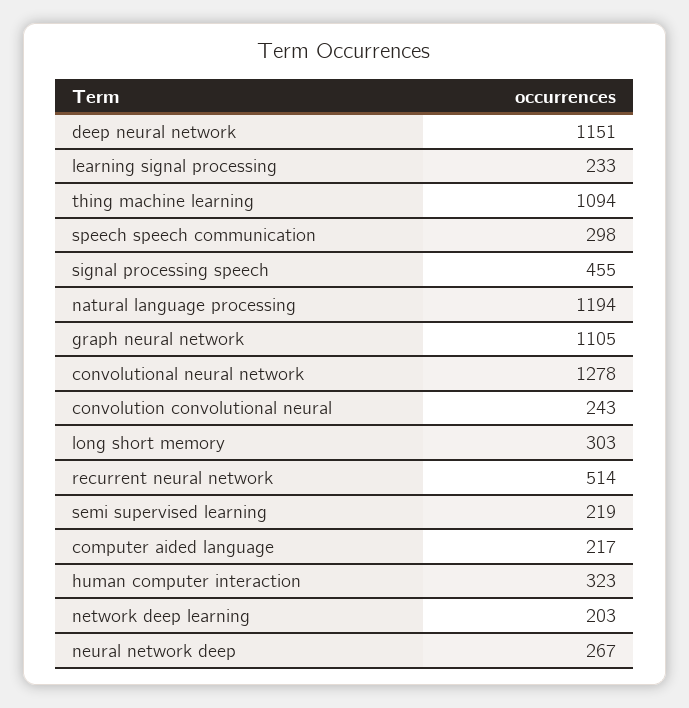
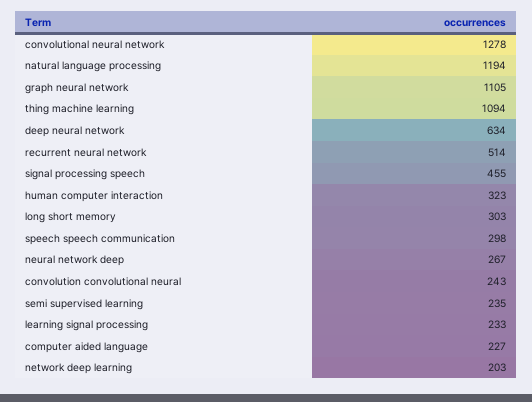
deep neural network: 1151 -> 634
semi supervised learning: 219 -> 235
computer aided language: 217 -> 227

